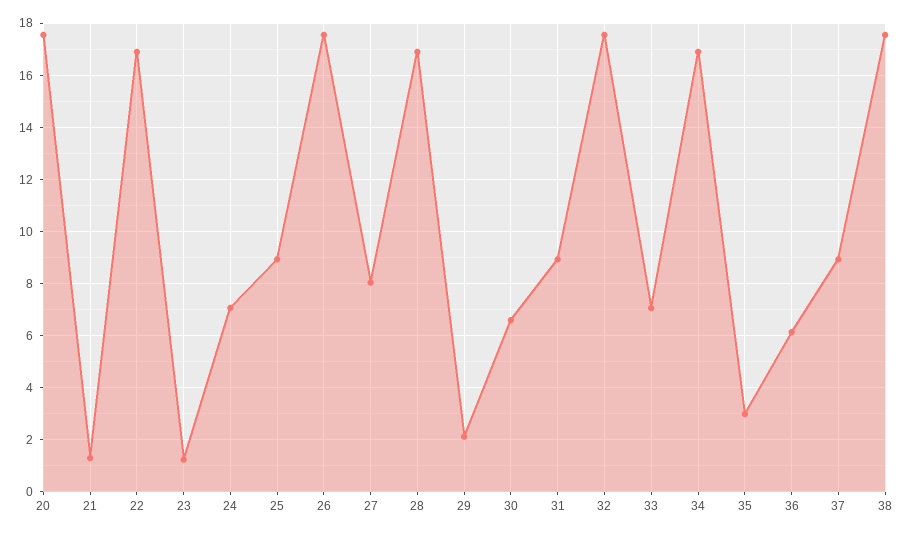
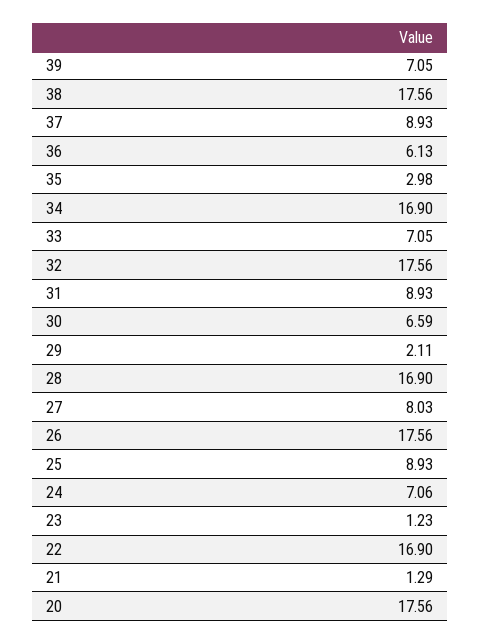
39: none -> 7.05

